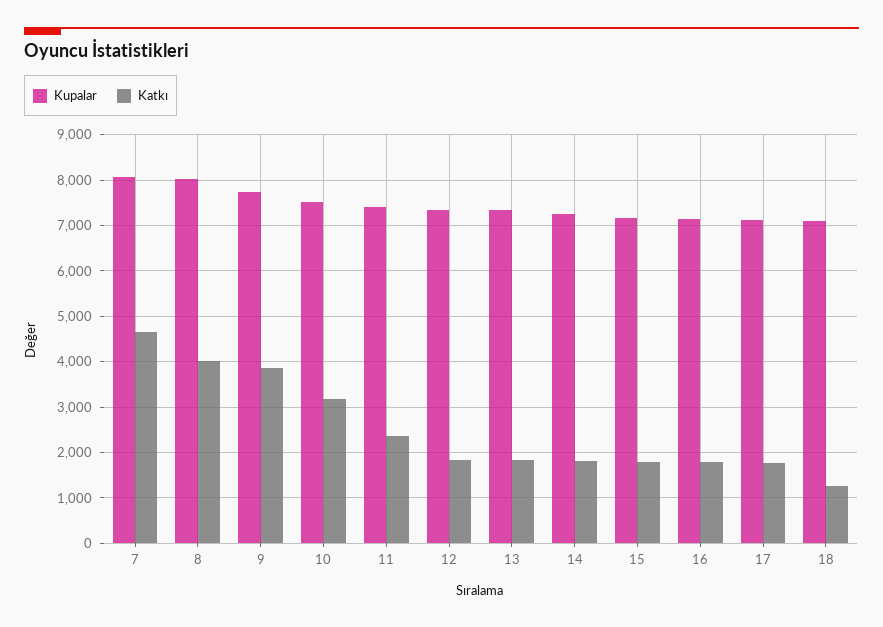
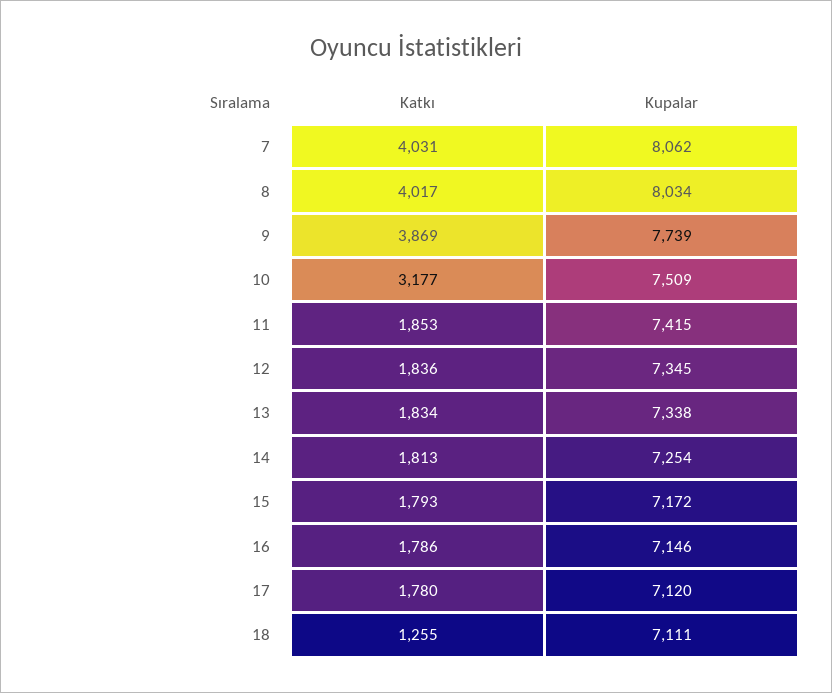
Katkı, 7: 4600 -> 4031
Katkı, 11: 2400 -> 1853

